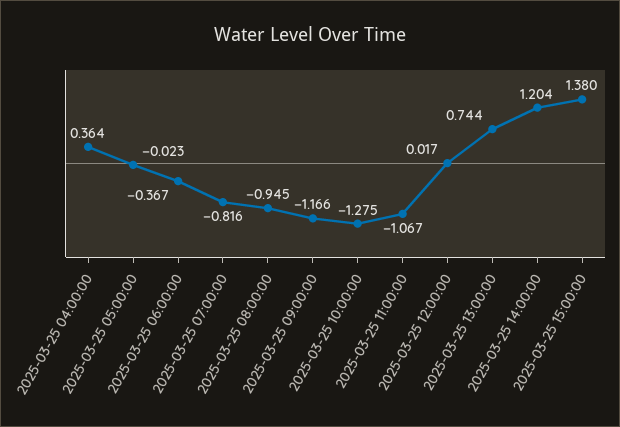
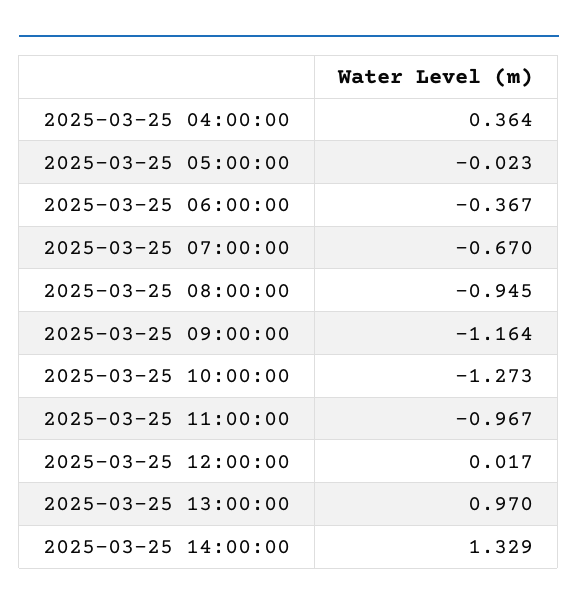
2025-03-25 07:00:00: -0.816 -> -0.67
2025-03-25 09:00:00: -1.166 -> -1.164
2025-03-25 10:00:00: -1.275 -> -1.273
2025-03-25 11:00:00: -1.067 -> -0.967
2025-03-25 13:00:00: 0.744 -> 0.97
2025-03-25 14:00:00: 1.204 -> 1.329
2025-03-25 15:00:00: 1.38 -> none

